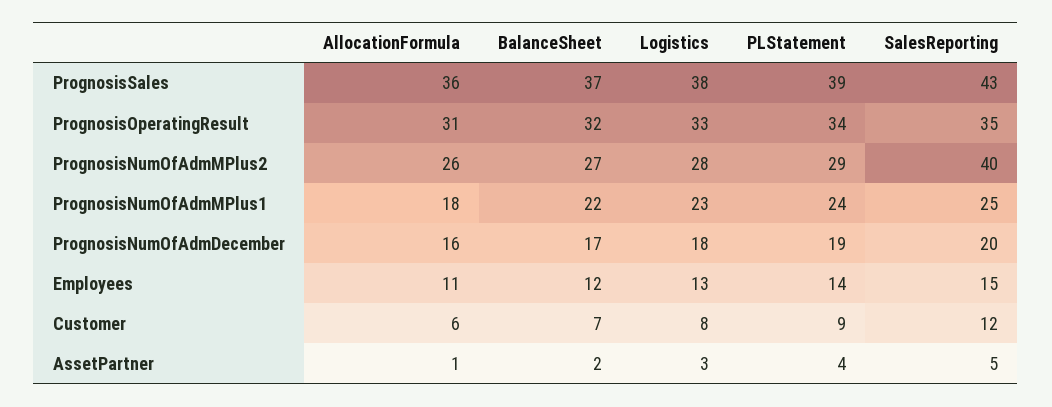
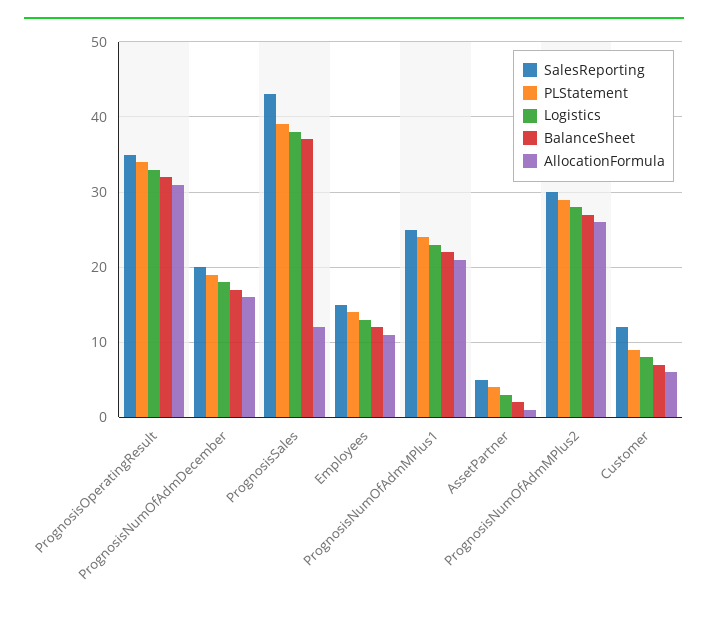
AllocationFormula, PrognosisSales: 36 -> 12
SalesReporting, PrognosisNumOfAdmMPlus2: 40 -> 30
AllocationFormula, PrognosisNumOfAdmMPlus1: 18 -> 21

